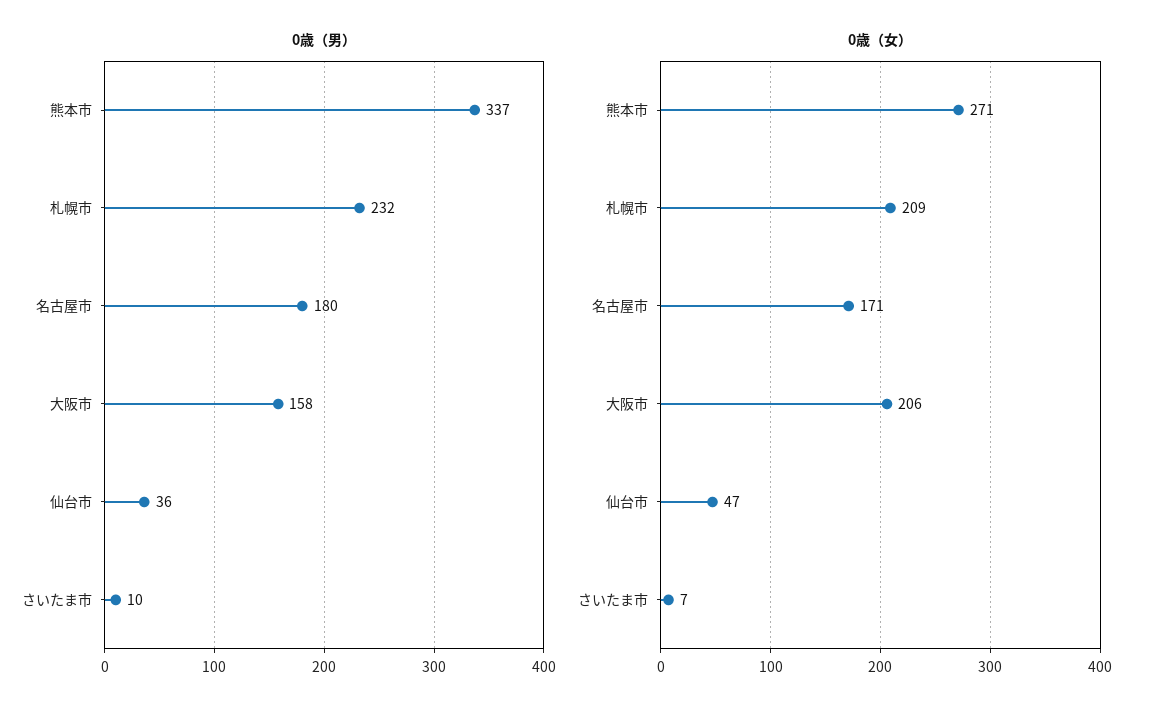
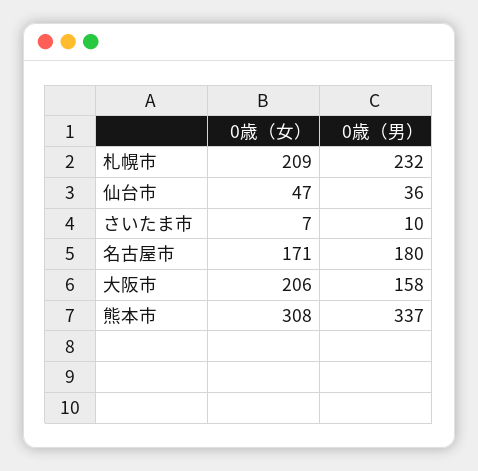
0歳（女）, 熊本市: 271 -> 308

